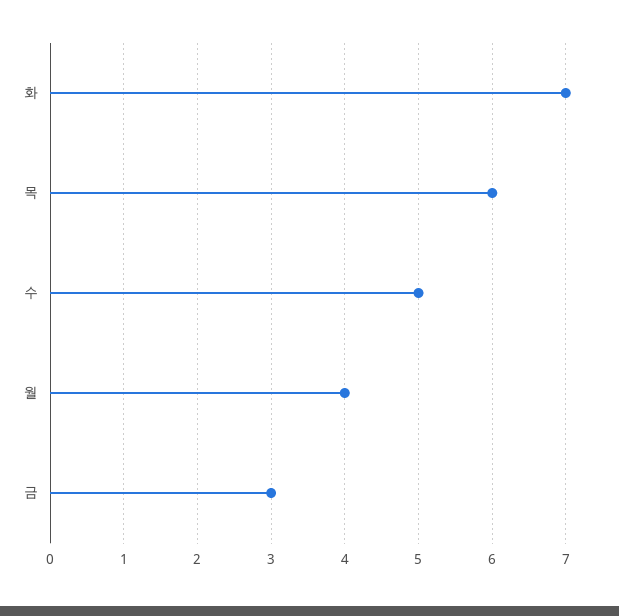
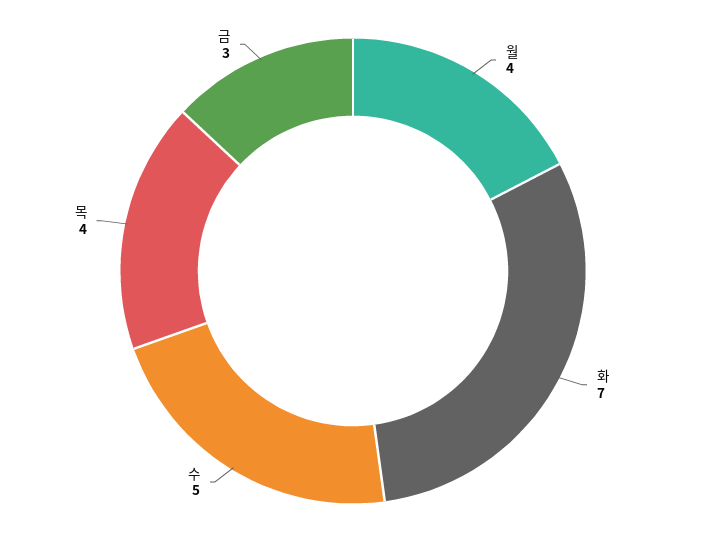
목: 6 -> 4

